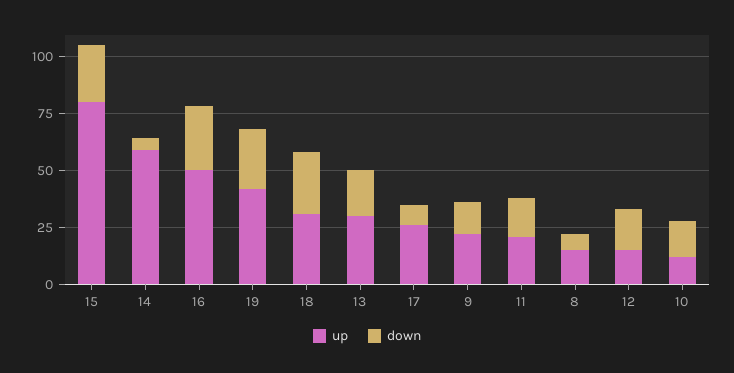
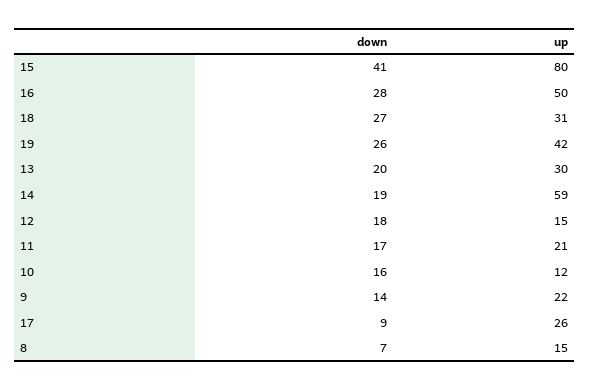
down, 15: 25 -> 41
down, 14: 5 -> 19

